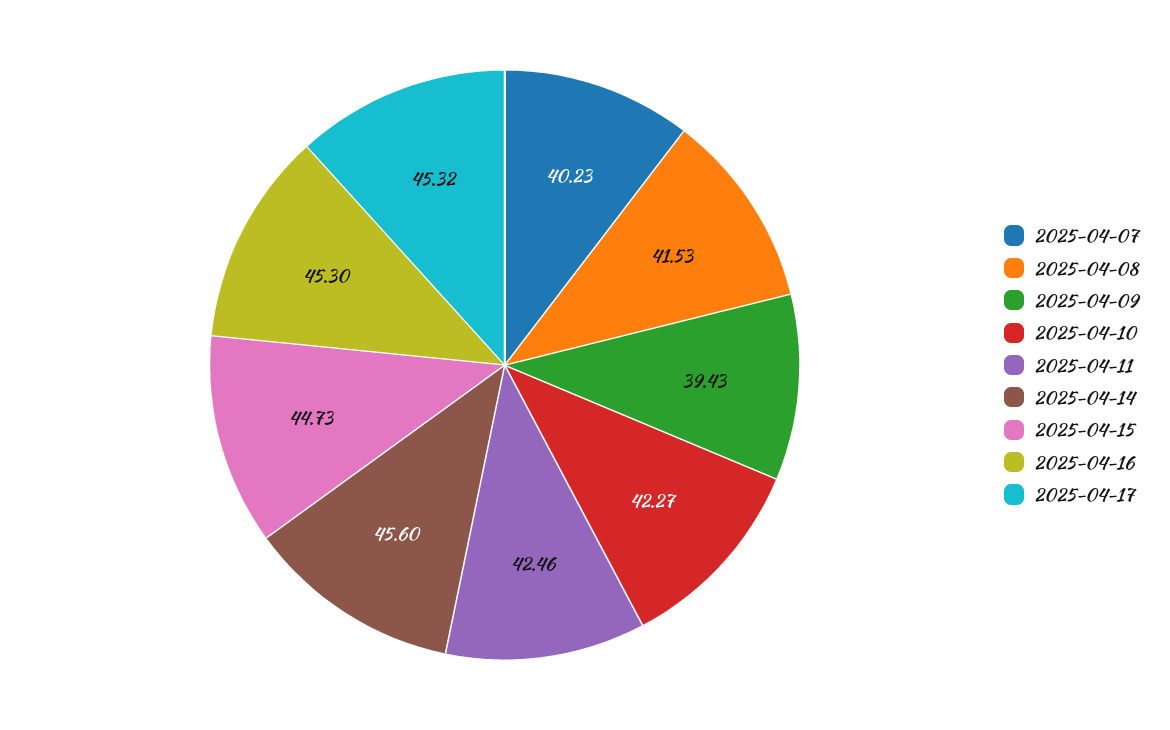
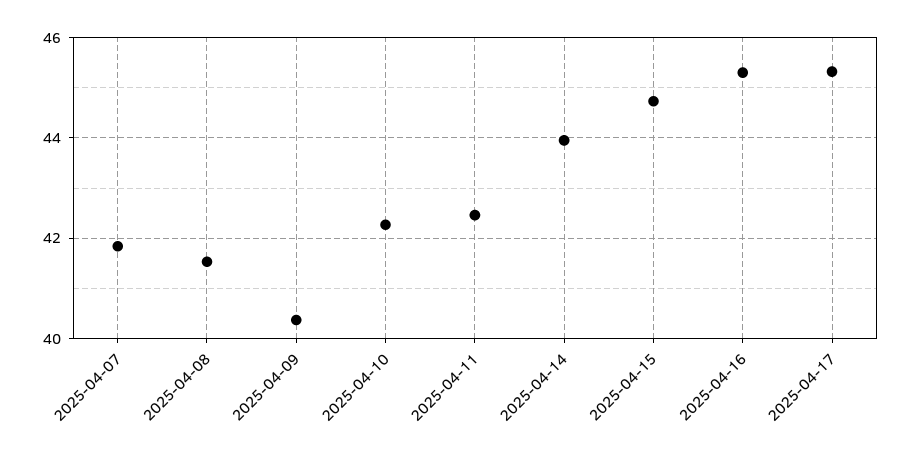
2025-04-07: 40.23 -> 41.8
2025-04-09: 39.43 -> 40.4
2025-04-14: 45.6 -> 44

